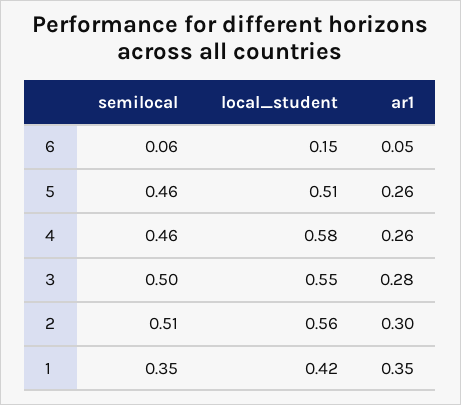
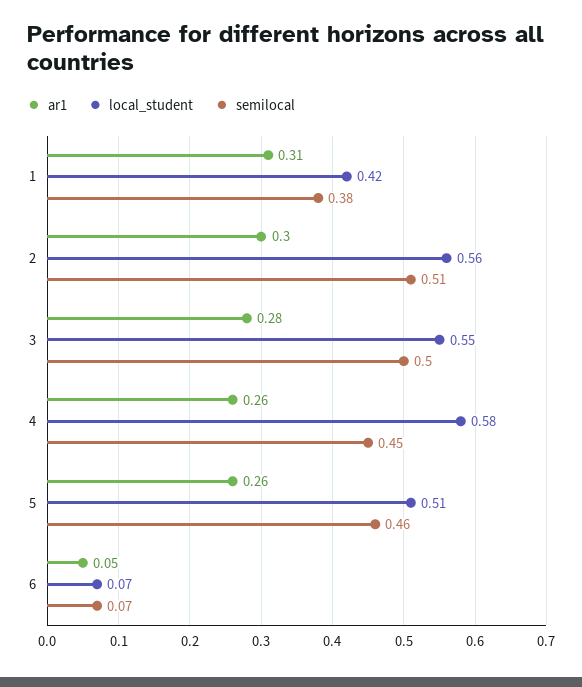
semilocal, 6: 0.06 -> 0.07
local_student, 6: 0.15 -> 0.07
semilocal, 4: 0.46 -> 0.45
semilocal, 1: 0.35 -> 0.38
ar1, 1: 0.35 -> 0.31

